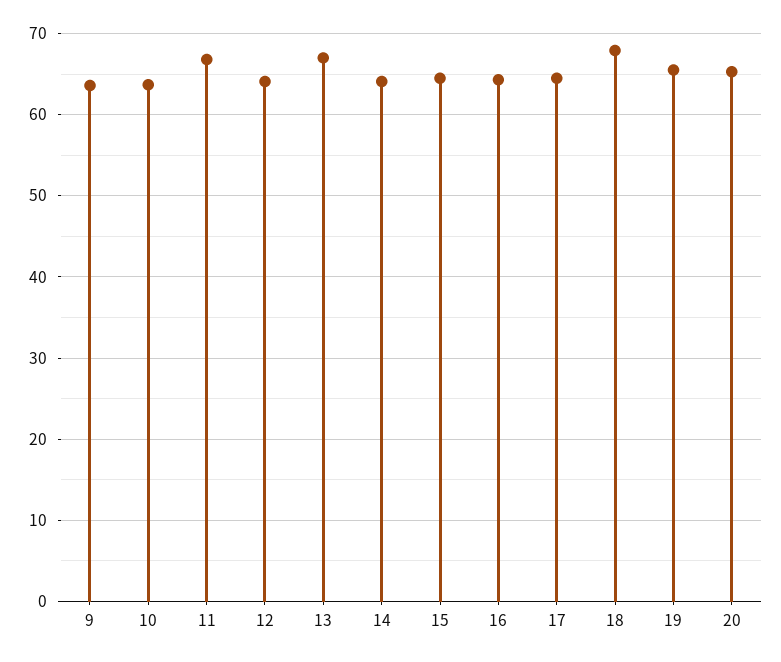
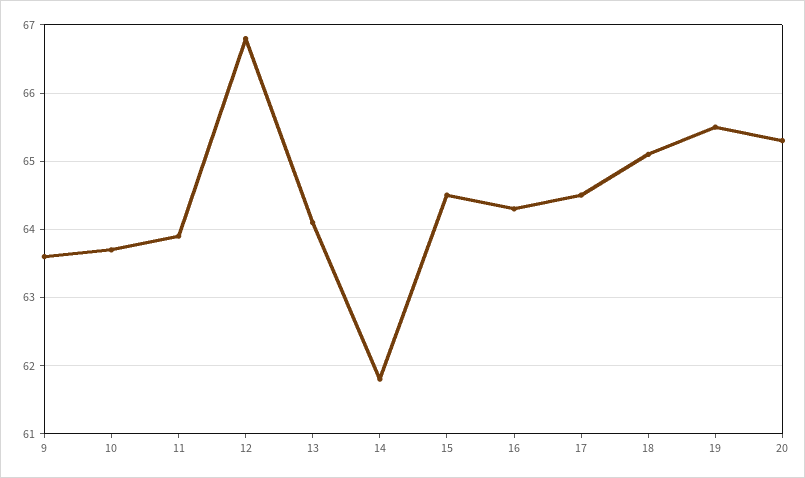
11: 67 -> 63.9
12: 64 -> 66.8
13: 67 -> 64.1
14: 64 -> 61.8
18: 68 -> 65.1

